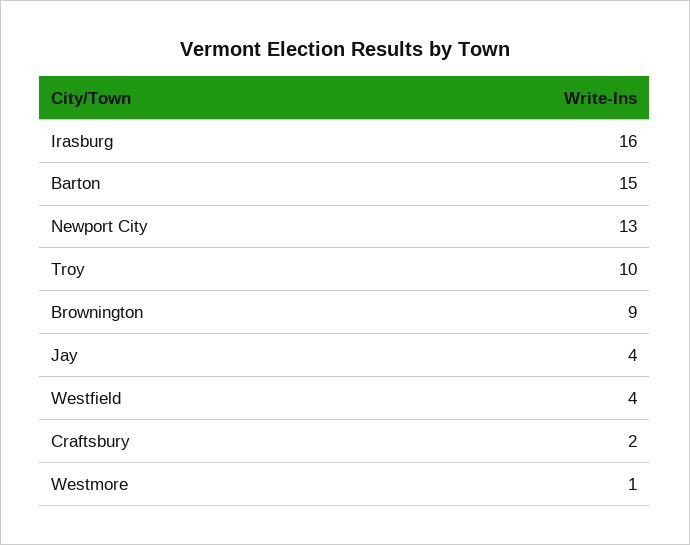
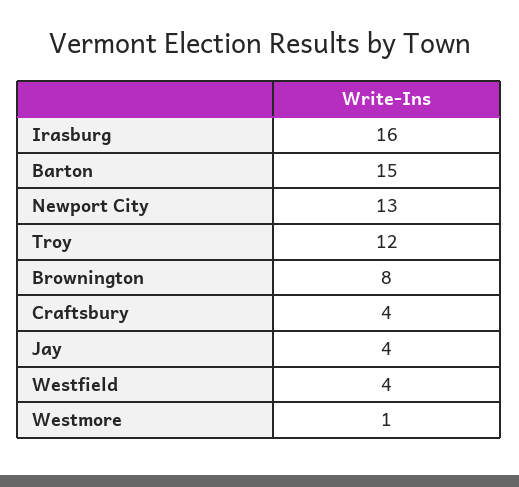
Troy: 10 -> 12
Brownington: 9 -> 8
Craftsbury: 2 -> 4

